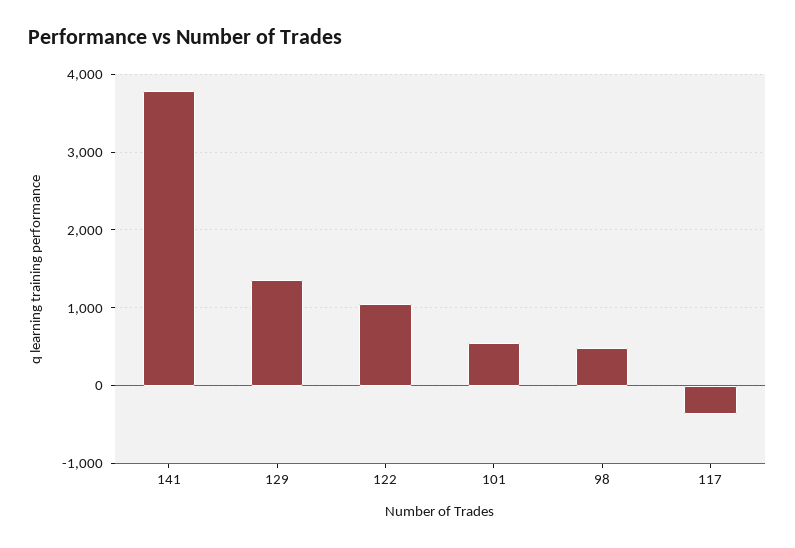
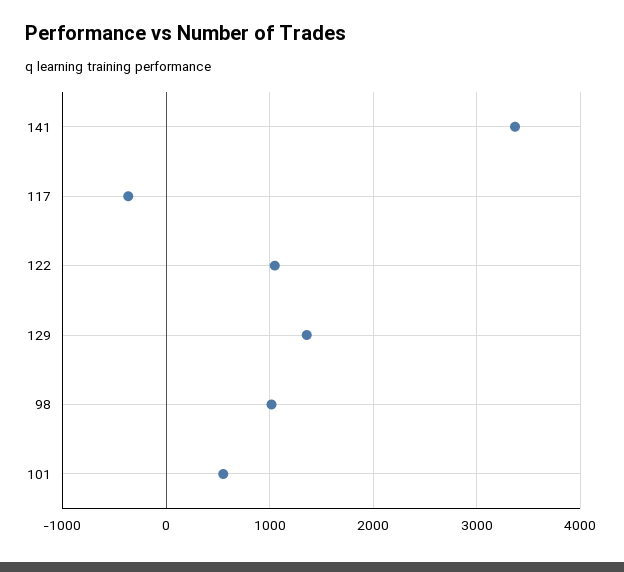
141: 3800 -> 3400
98: 500 -> 1000

